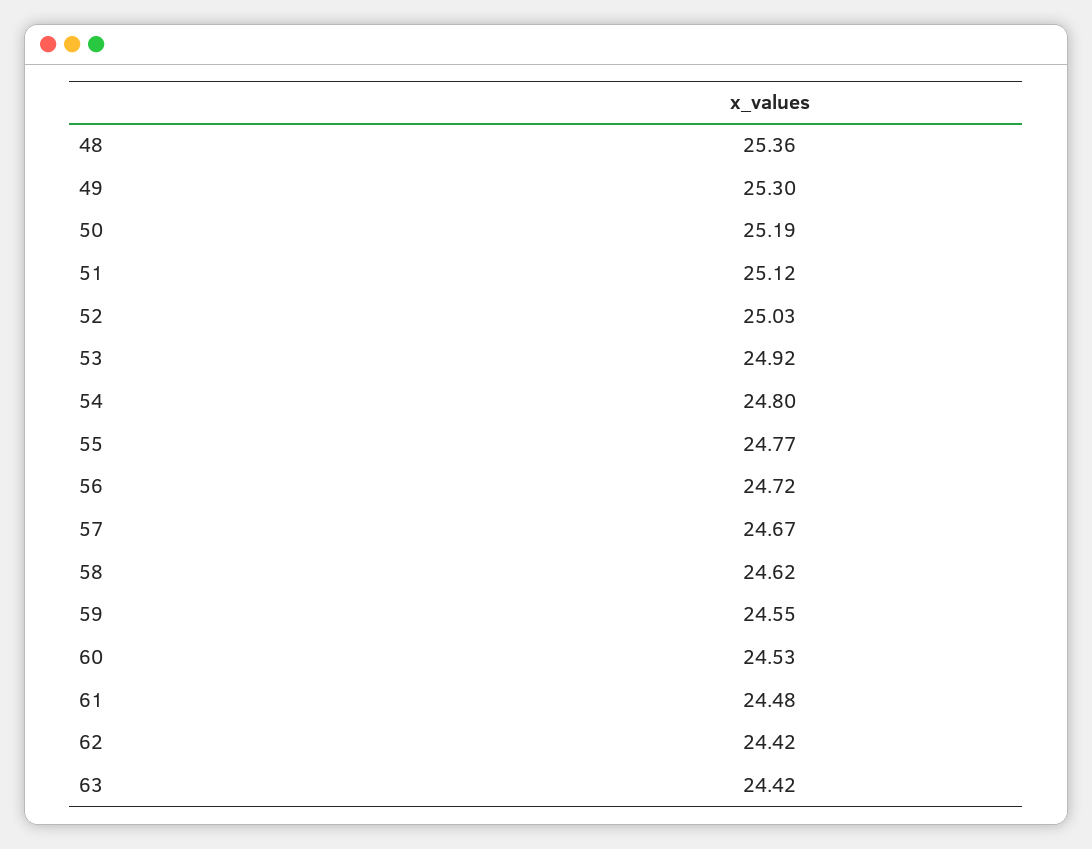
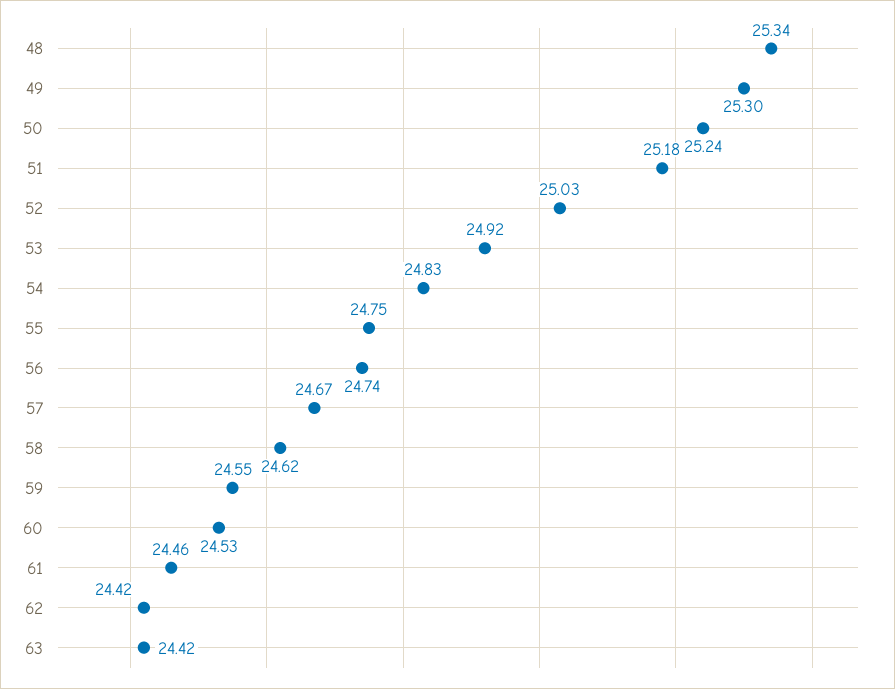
48: 25.36 -> 25.34
50: 25.19 -> 25.24
51: 25.12 -> 25.18
54: 24.8 -> 24.83
55: 24.77 -> 24.75
56: 24.72 -> 24.74
61: 24.48 -> 24.46

